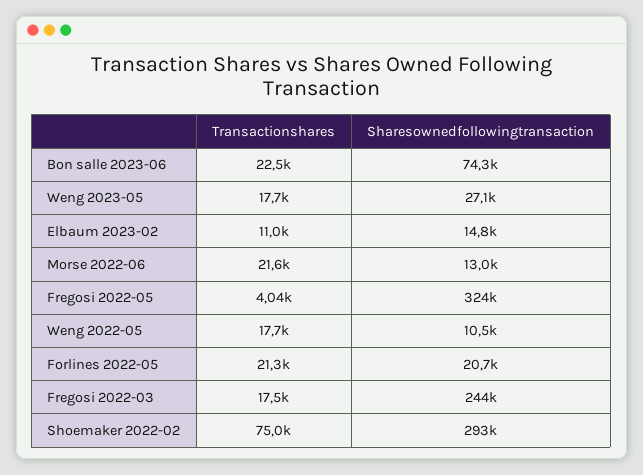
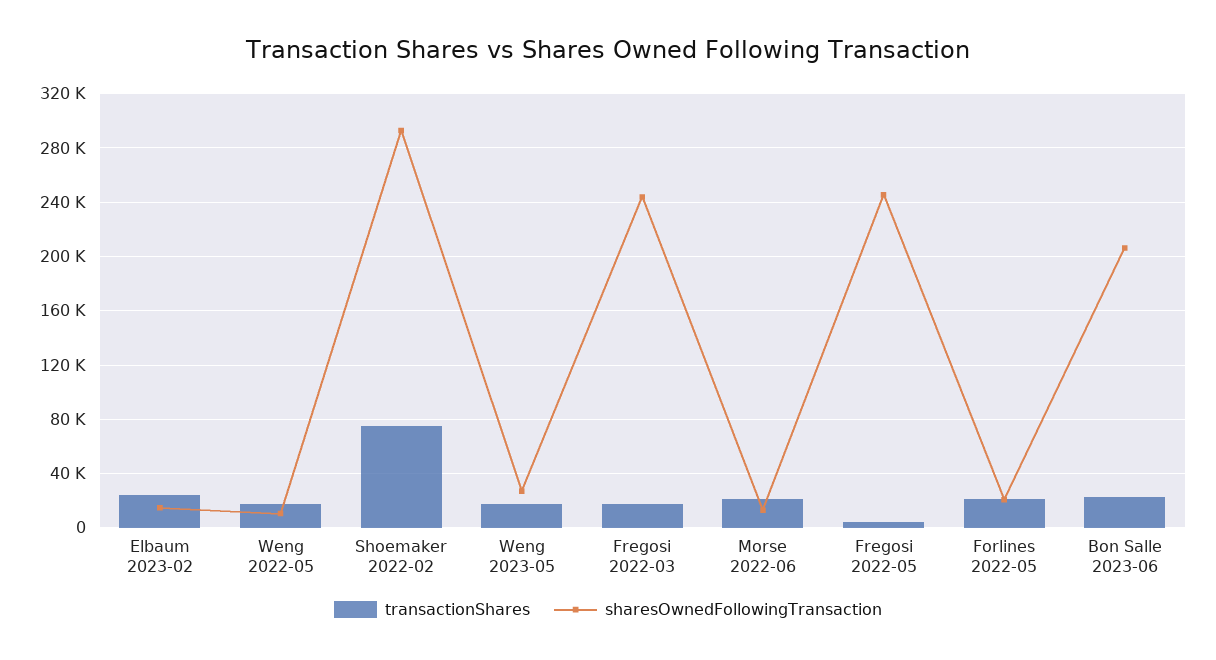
Sharesownedfollowingtransaction, Bon salle 2023-06: 74300 -> 205000
Transactionshares, Elbaum 2023-02: 11000 -> 25000
Sharesownedfollowingtransaction, Fregosi 2022-05: 324000 -> 245000

